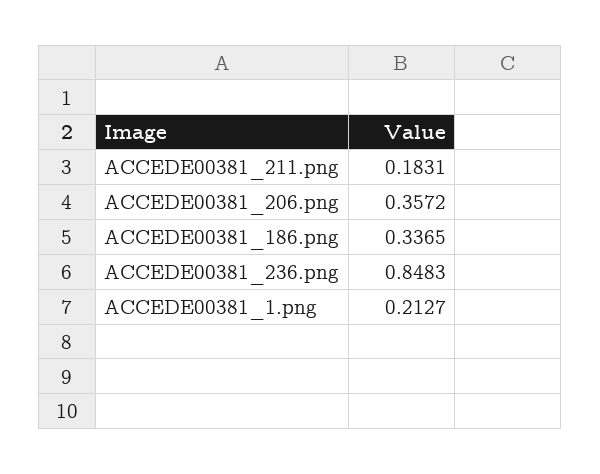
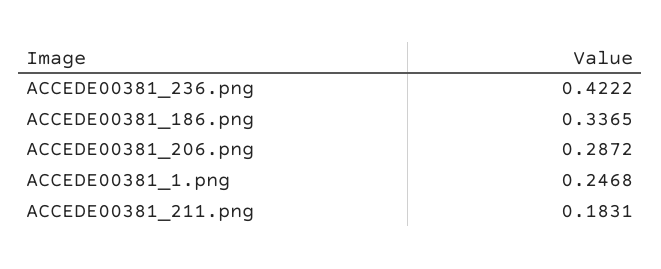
ACCEDE00381_206.png: 0.3572 -> 0.2872
ACCEDE00381_236.png: 0.8483 -> 0.4222
ACCEDE00381_1.png: 0.2127 -> 0.2468

